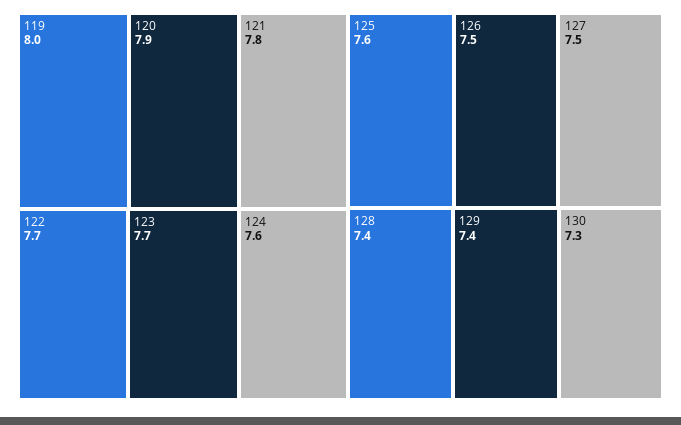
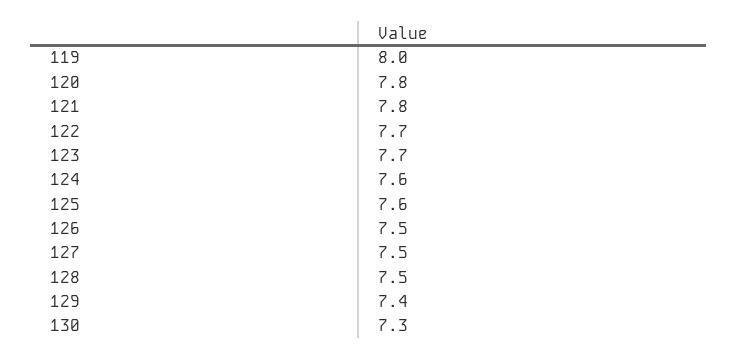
120: 7.9 -> 7.8
128: 7.4 -> 7.5

